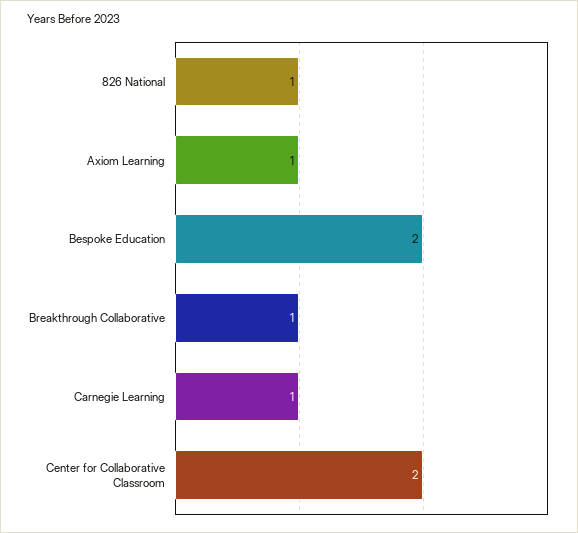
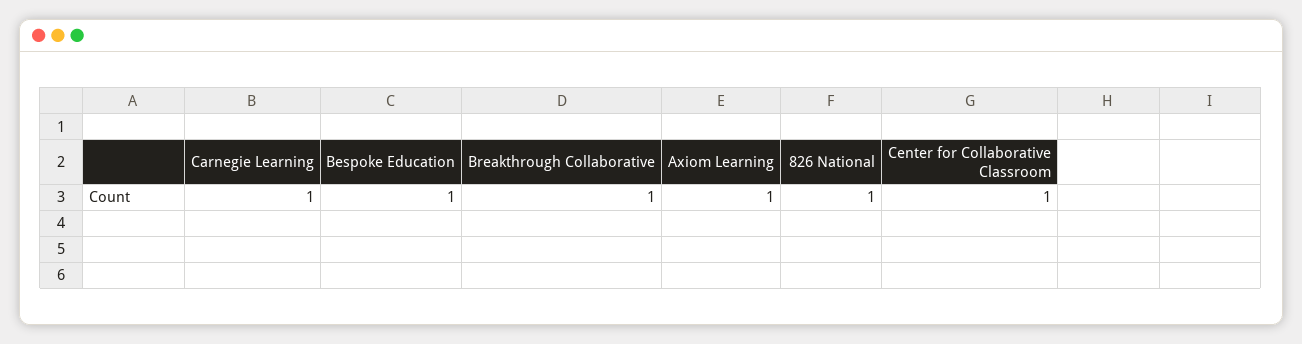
Bespoke Education: 2 -> 1
Center for Collaborative Classroom: 2 -> 1

